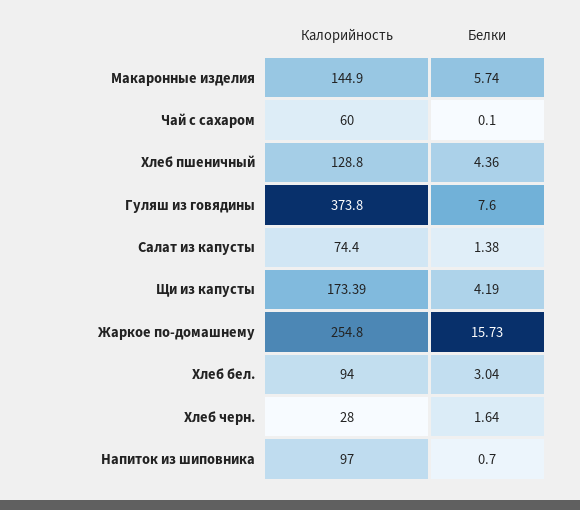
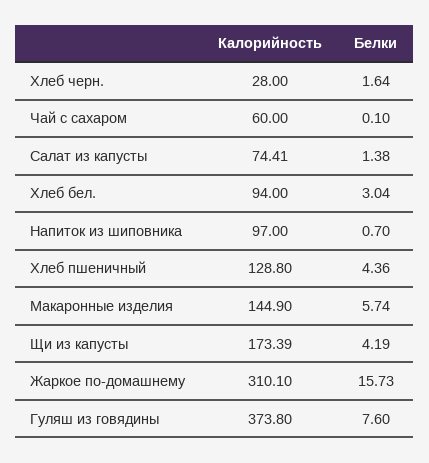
Калорийность, Салат из капусты: 74.4 -> 74.41
Калорийность, Жаркое по-домашнему: 254.8 -> 310.1

